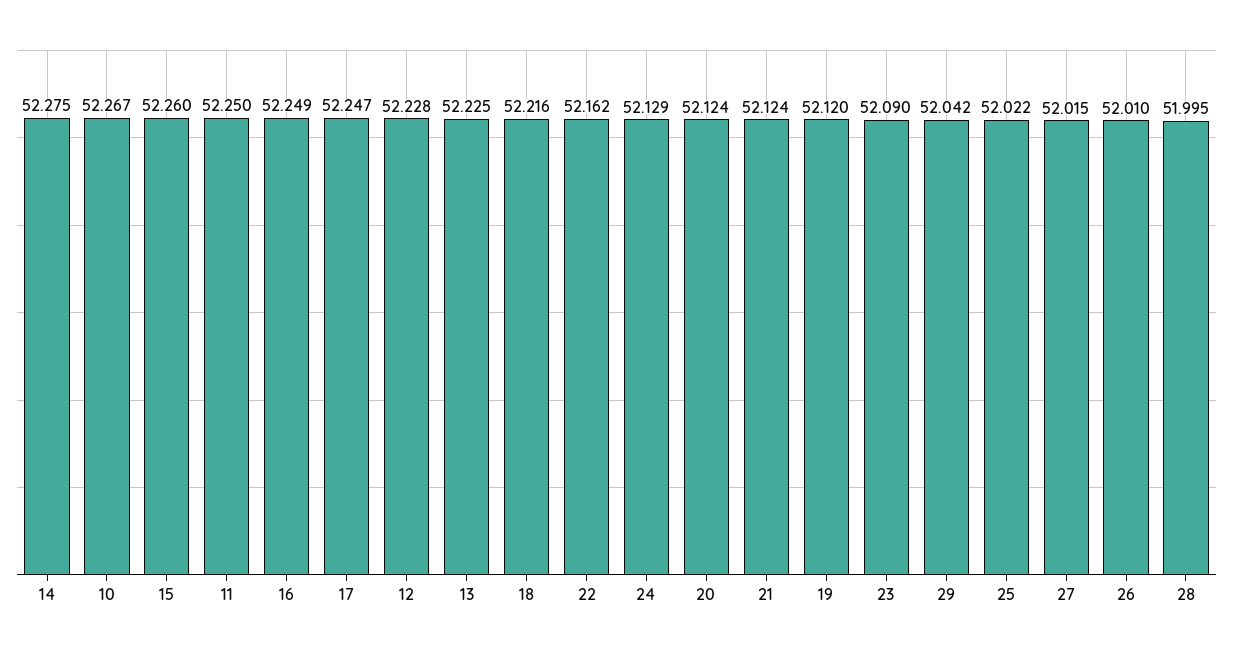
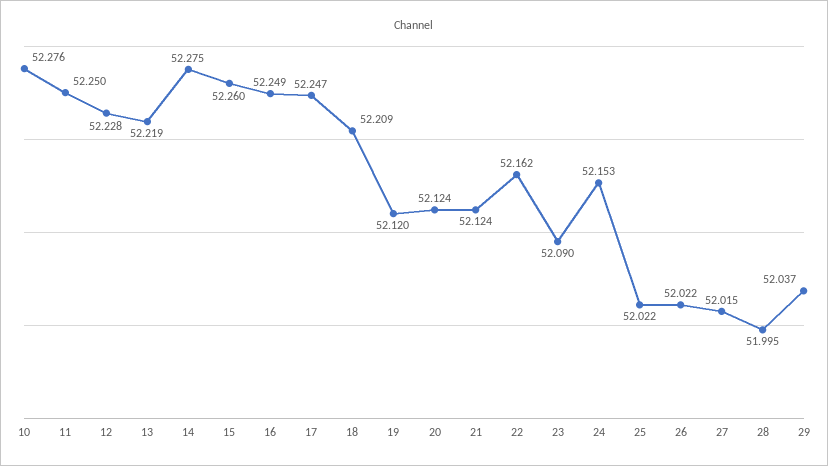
10: 52.267 -> 52.276
13: 52.225 -> 52.219
18: 52.216 -> 52.209
24: 52.129 -> 52.153
29: 52.042 -> 52.037
26: 52.01 -> 52.022

